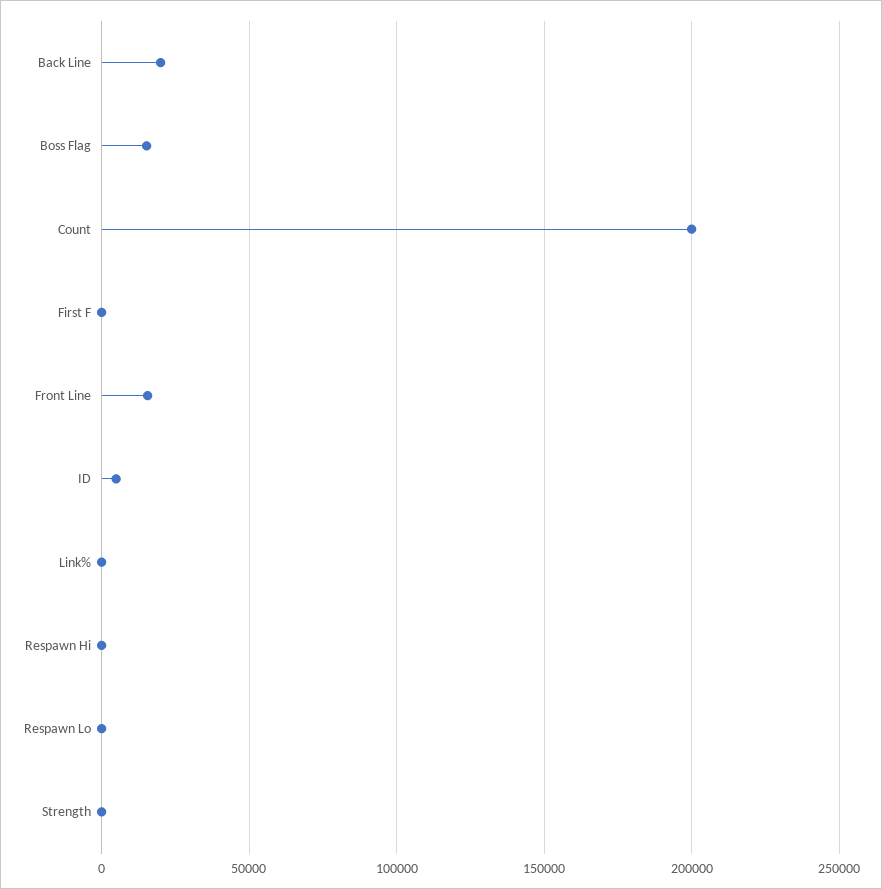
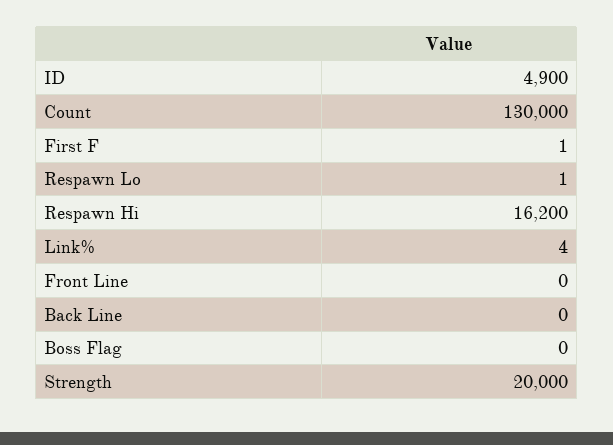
Back Line: 20000 -> 0
Boss Flag: 15000 -> 0
Count: 200000 -> 130000
Front Line: 15000 -> 0
Respawn Hi: 0 -> 16200
Strength: 0 -> 20000

